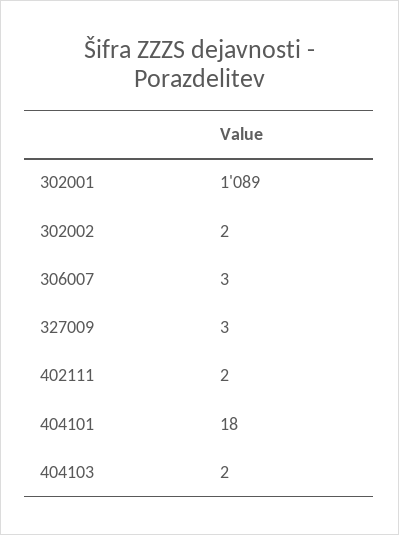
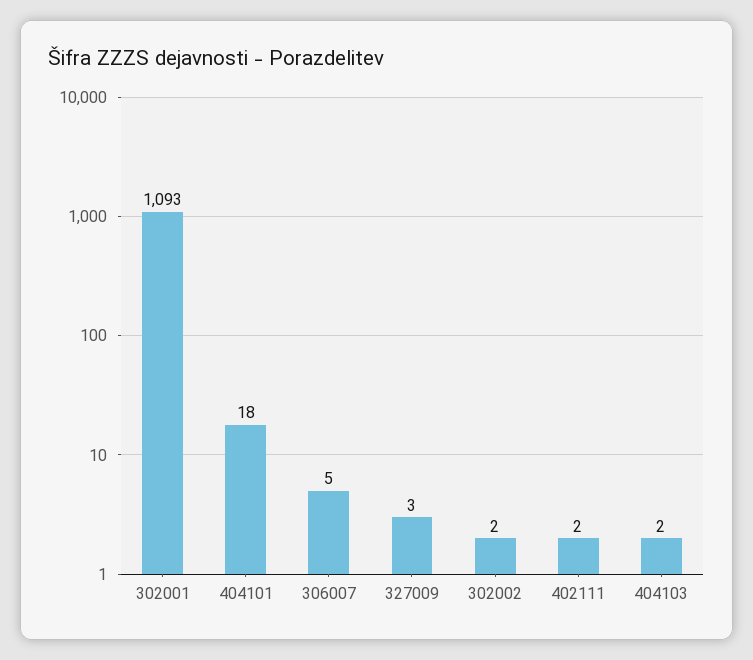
302001: 1089 -> 1093
306007: 3 -> 5

